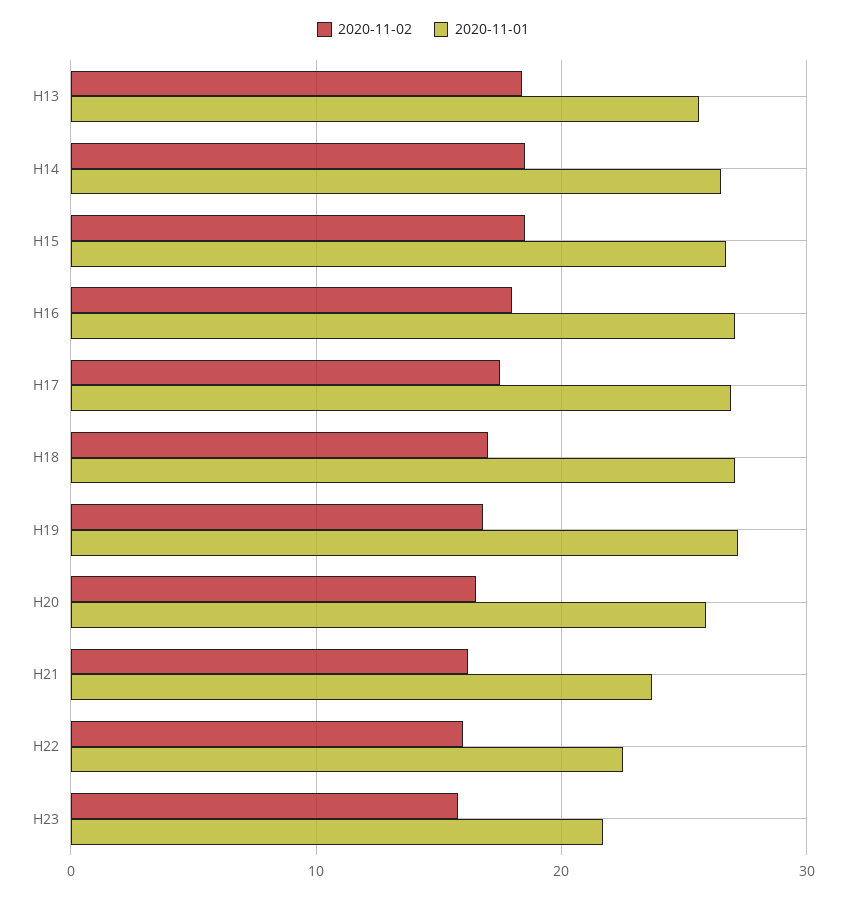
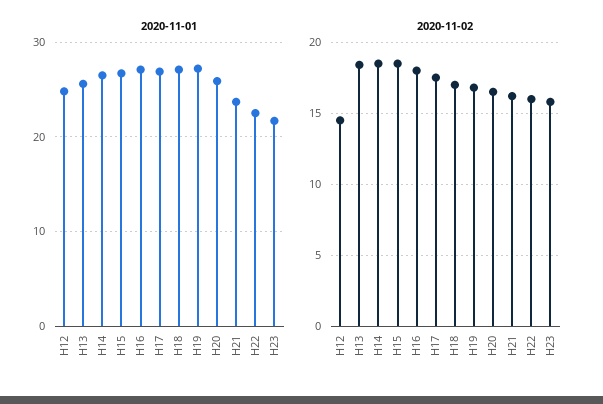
2020-11-01, H12: none -> 25
2020-11-02, H12: none -> 14.5

